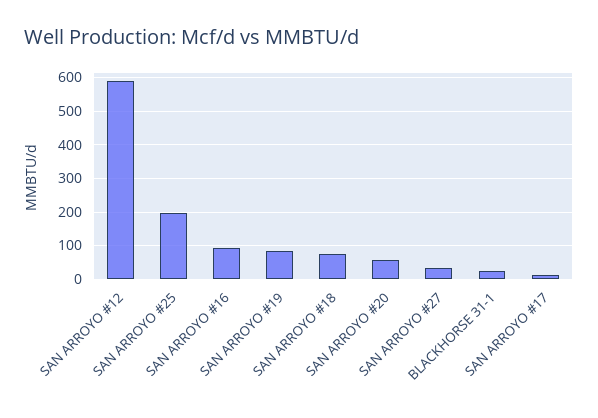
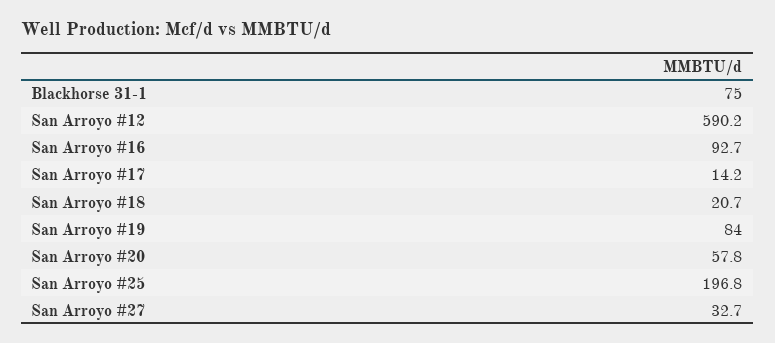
SAN ARROYO #18: 80 -> 20.7
BLACKHORSE 31-1: 20 -> 75

